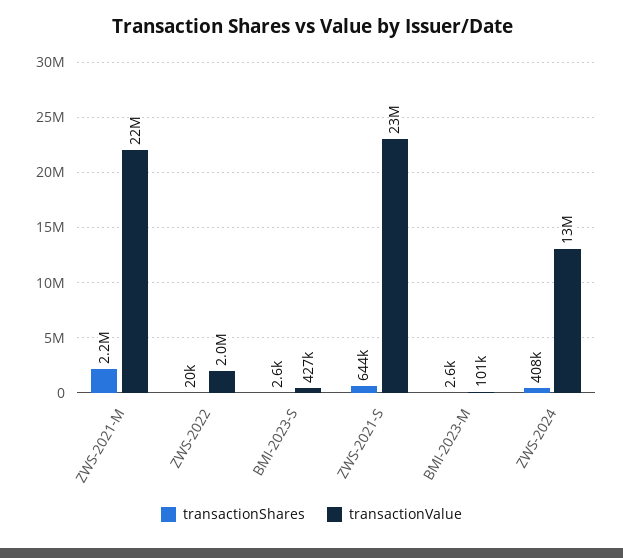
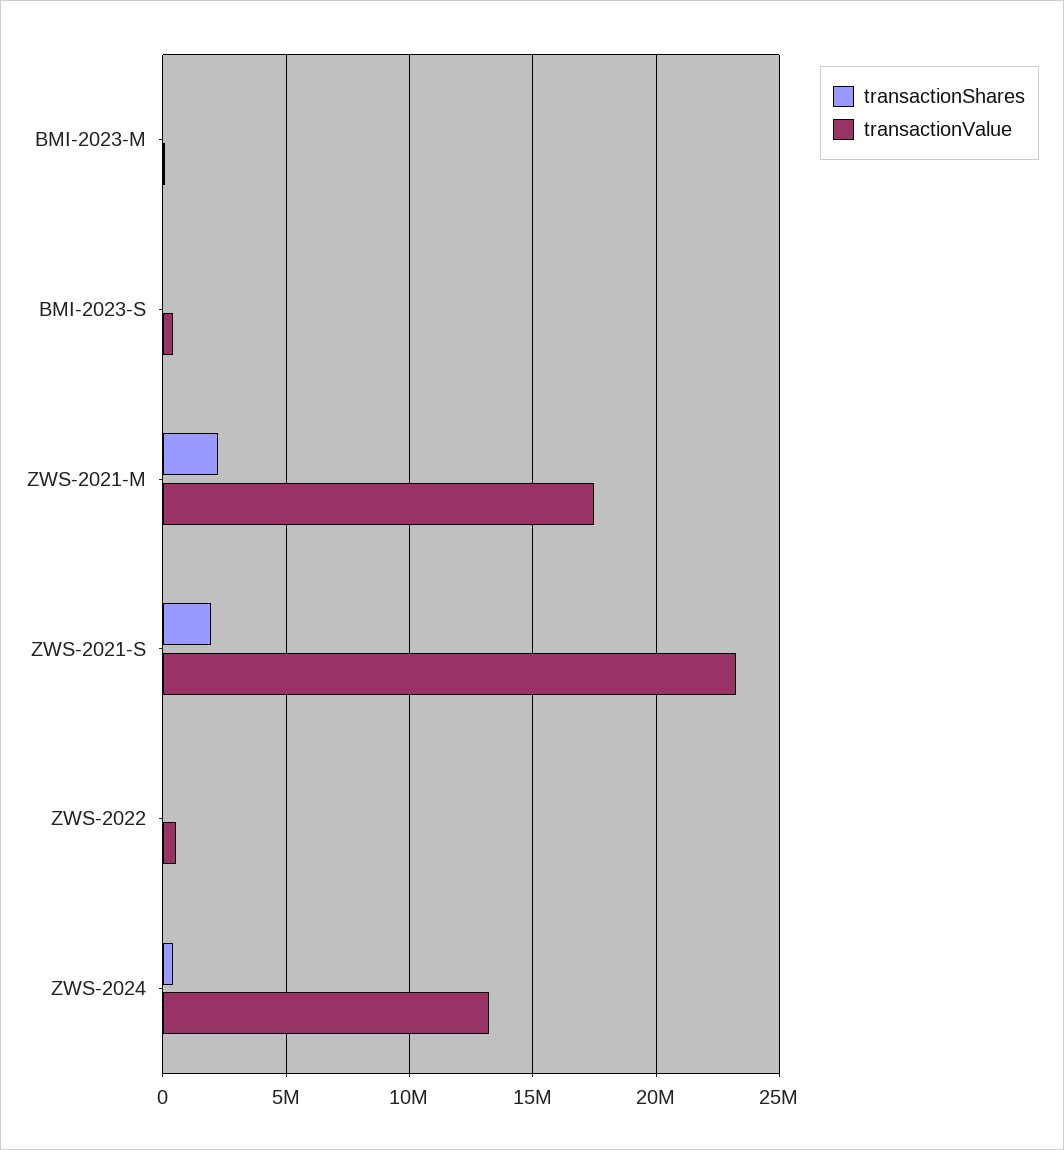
transactionValue, ZWS-2021-M: 22000000 -> 17500000
transactionValue, ZWS-2022: 2000000 -> 500000
transactionShares, ZWS-2021-S: 644000 -> 2000000

